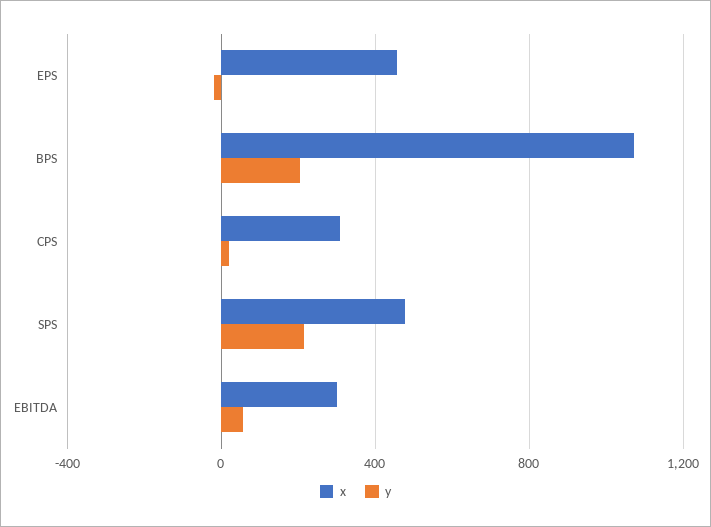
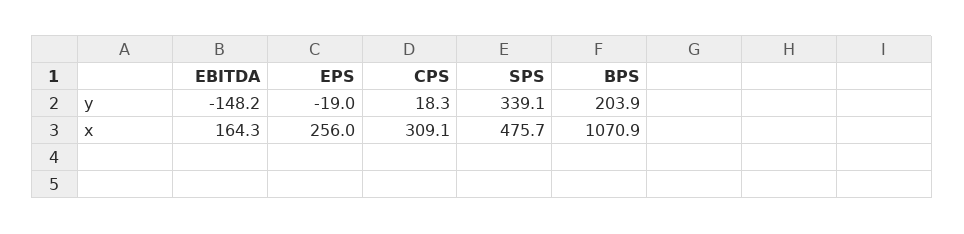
x, EPS: 450 -> 256
y, SPS: 200 -> 339.1
x, EBITDA: 300 -> 164.3
y, EBITDA: 50 -> -148.2

